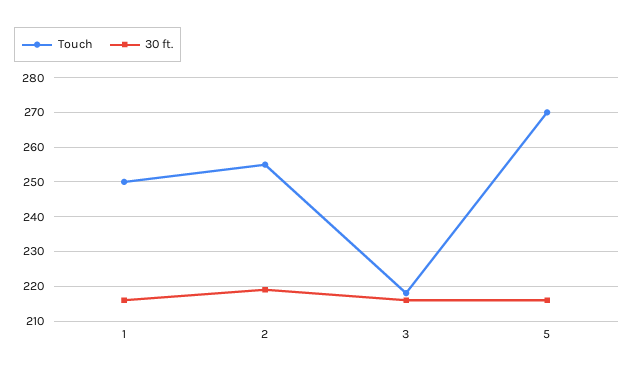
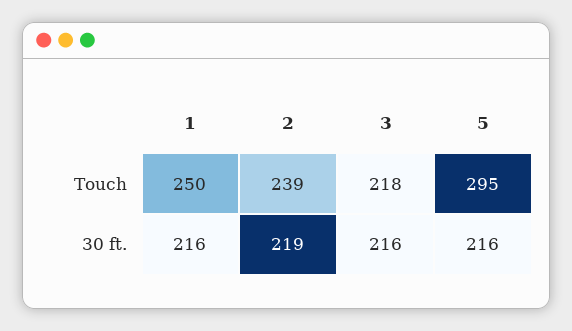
Touch, 2: 255 -> 239
Touch, 5: 270 -> 295

